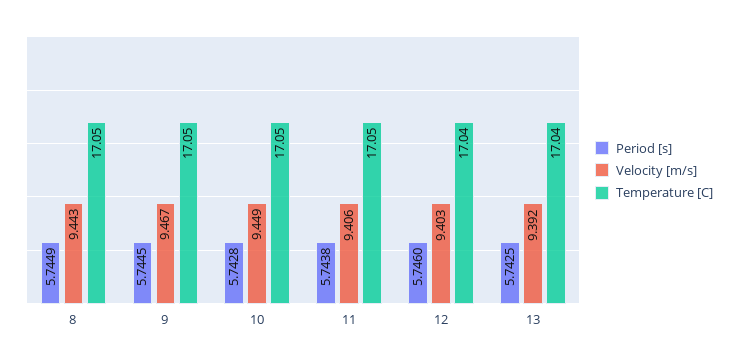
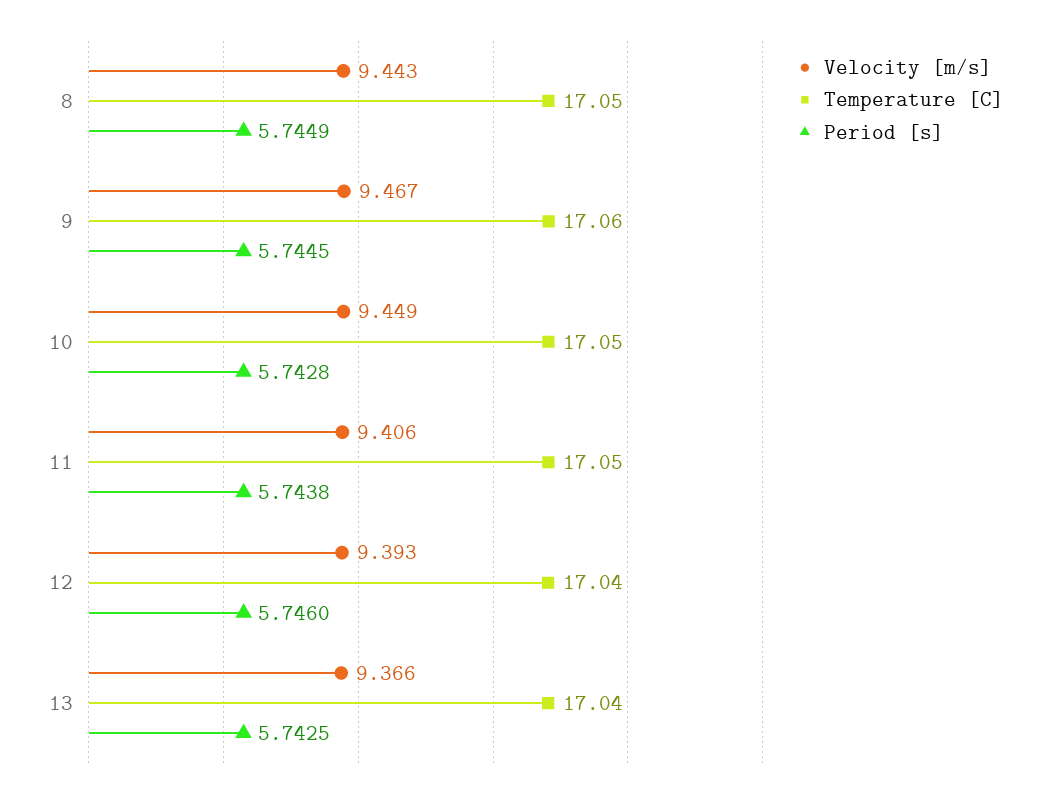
Temperature [C], 9: 17.05 -> 17.06
Velocity [m/s], 12: 9.403 -> 9.393
Velocity [m/s], 13: 9.392 -> 9.366

